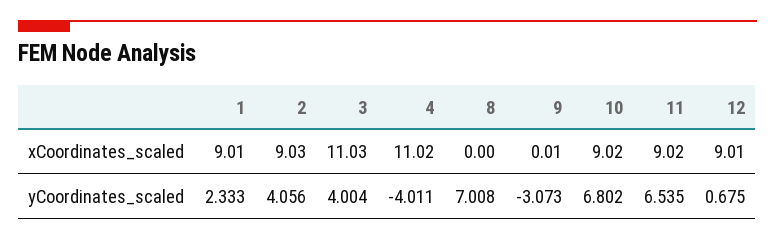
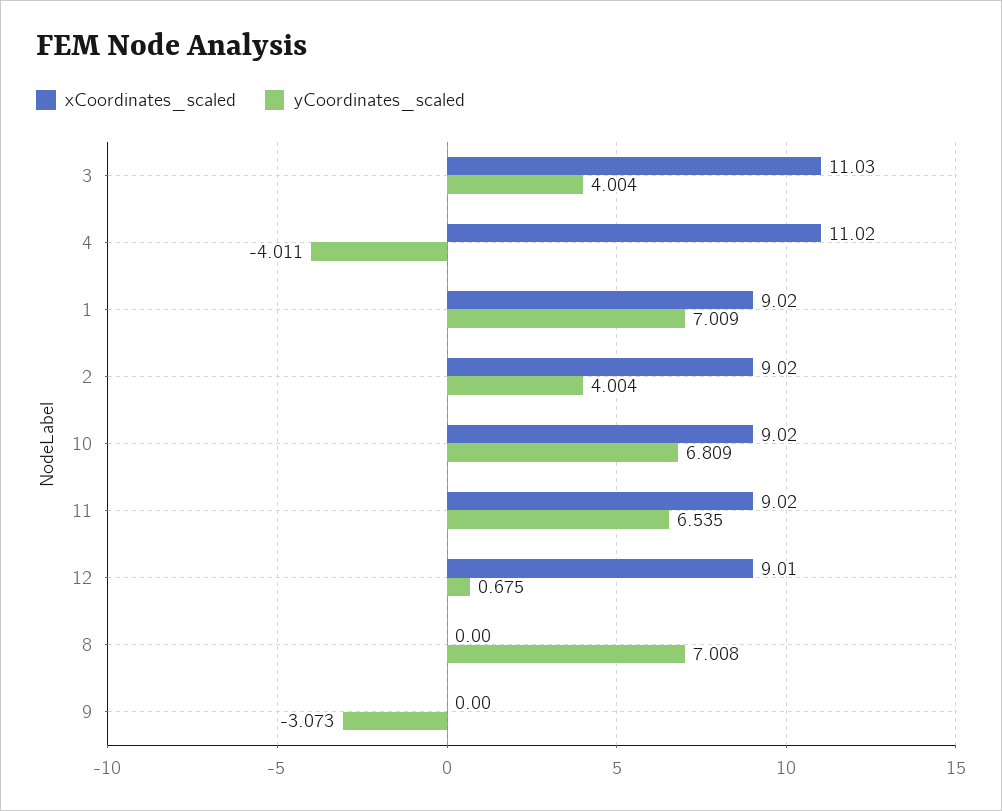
xCoordinates_scaled, 1: 9.01 -> 9.02
xCoordinates_scaled, 2: 9.03 -> 9.02
xCoordinates_scaled, 9: 0.01 -> 0
yCoordinates_scaled, 1: 2.333 -> 7.009
yCoordinates_scaled, 2: 4.056 -> 4.004
yCoordinates_scaled, 10: 6.802 -> 6.809

